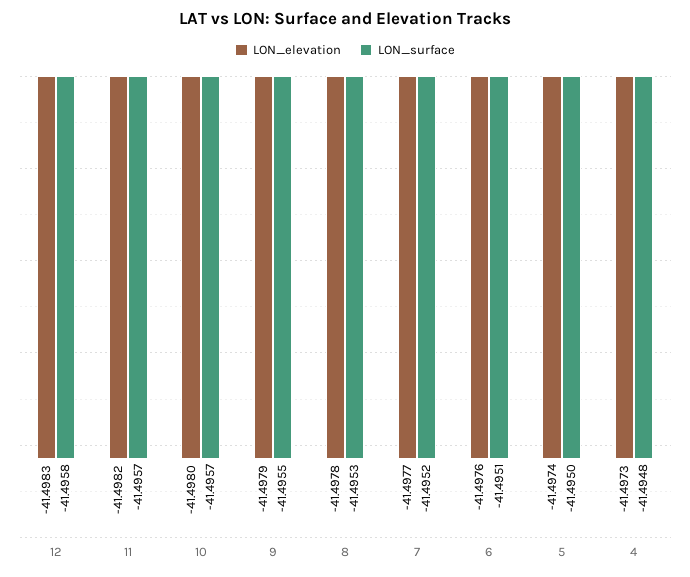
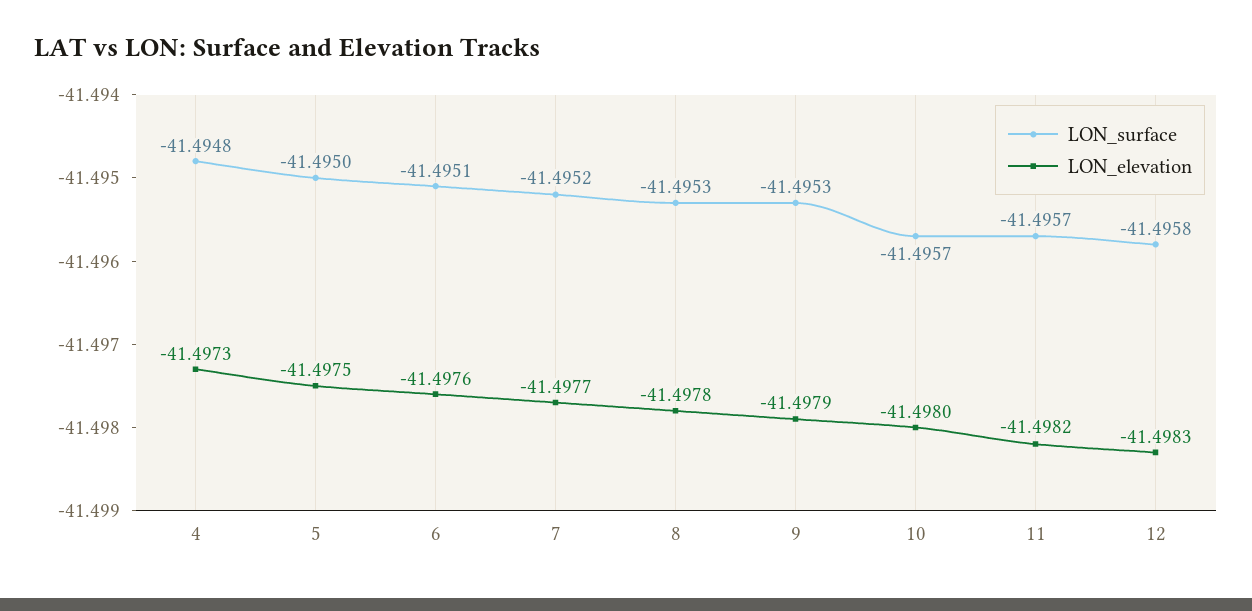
LON_surface, 9: -41.4955 -> -41.4953
LON_elevation, 5: -41.4974 -> -41.4975

